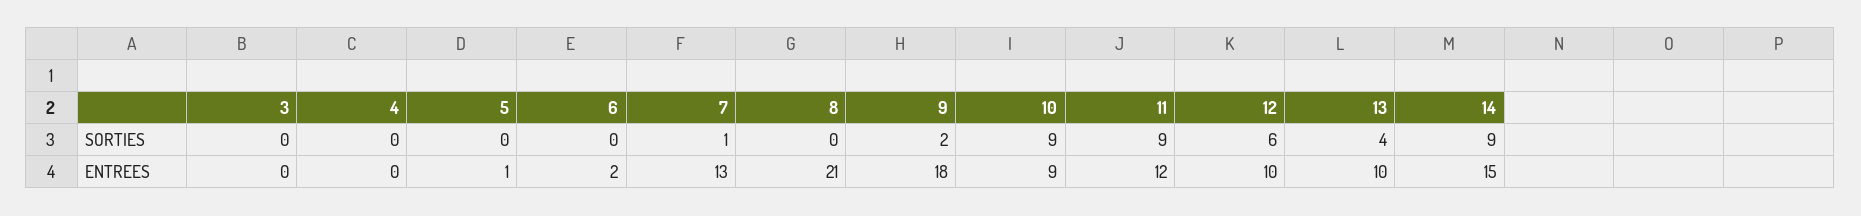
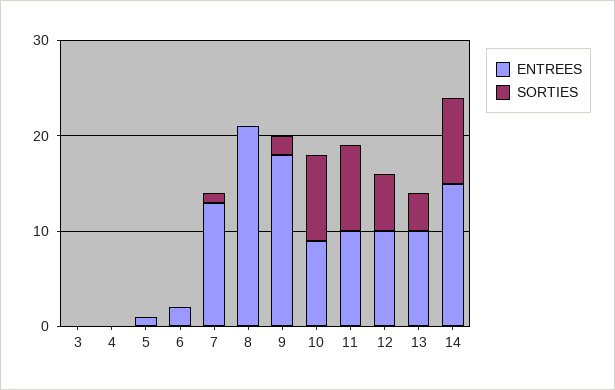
ENTREES, 11: 12 -> 10

